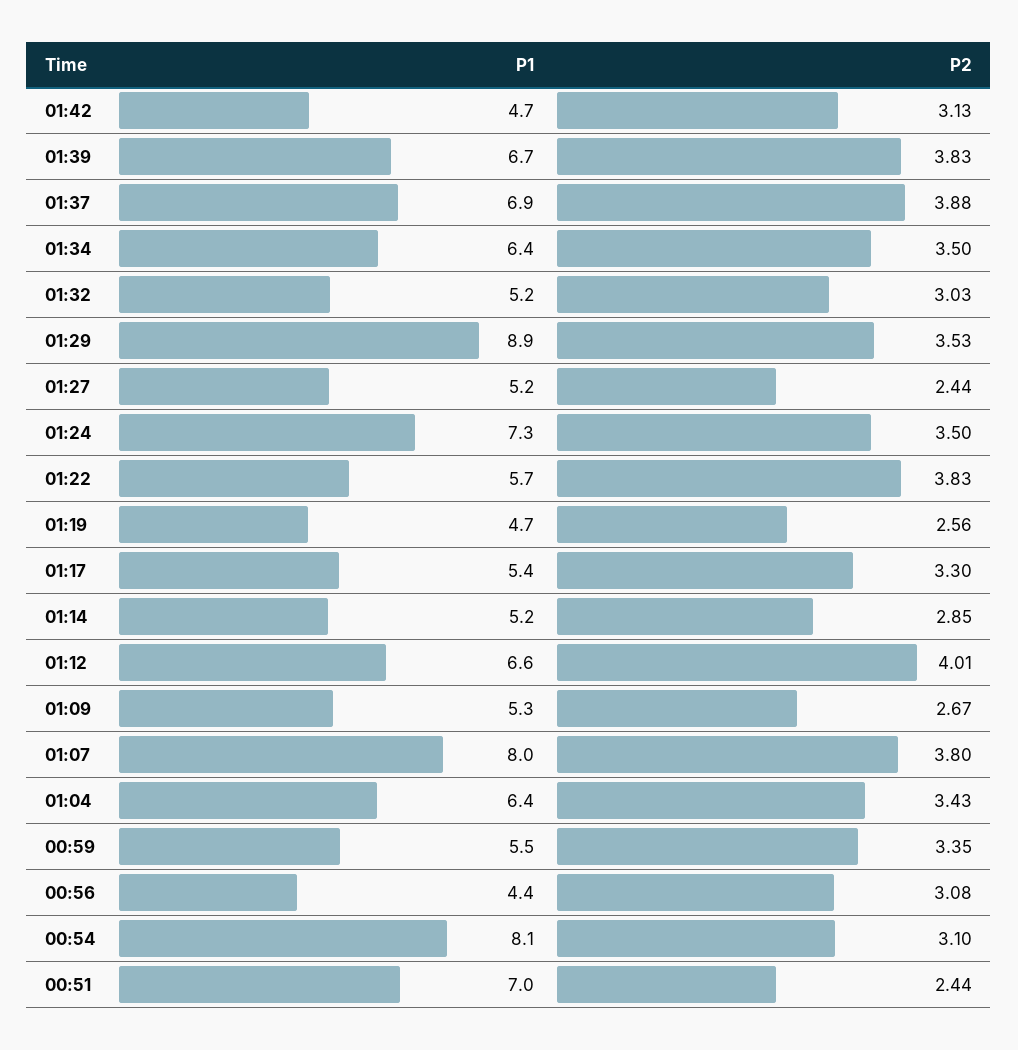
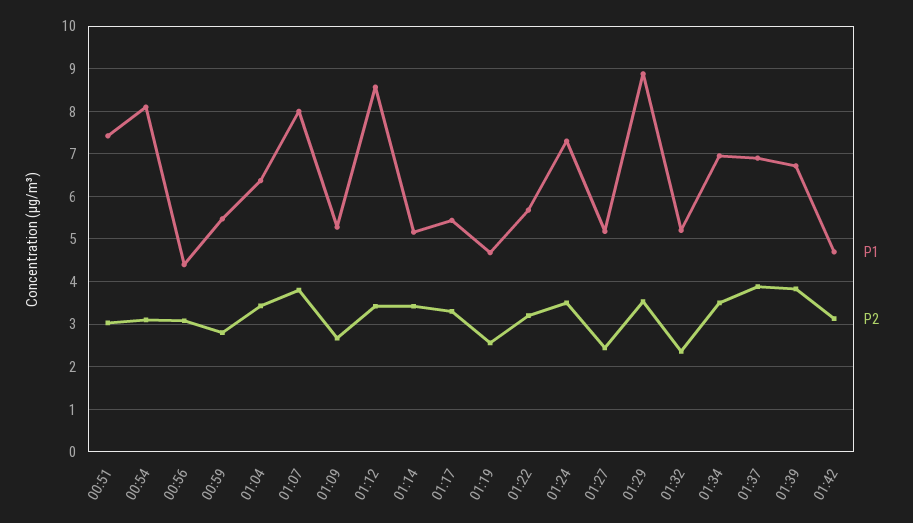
P1, 01:34: 6.4 -> 7
P2, 01:32: 3.03 -> 2.4
P2, 01:22: 3.83 -> 3.2
P2, 01:14: 2.85 -> 3.4
P1, 01:12: 6.6 -> 8.6
P2, 01:12: 4.01 -> 3.4
P2, 00:59: 3.35 -> 2.8
P1, 00:51: 7 -> 7.4
P2, 00:51: 2.44 -> 3

